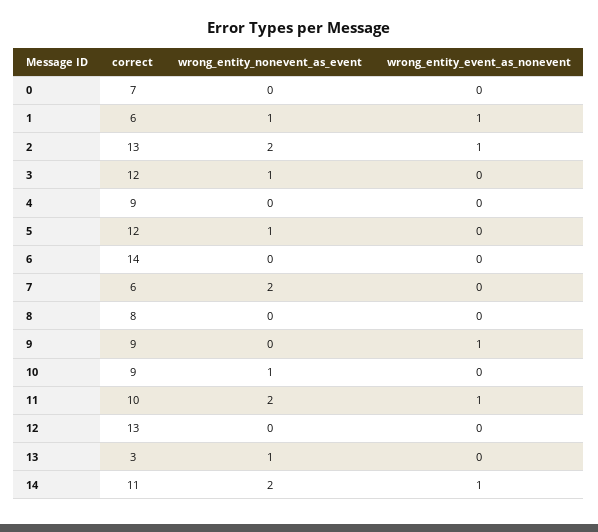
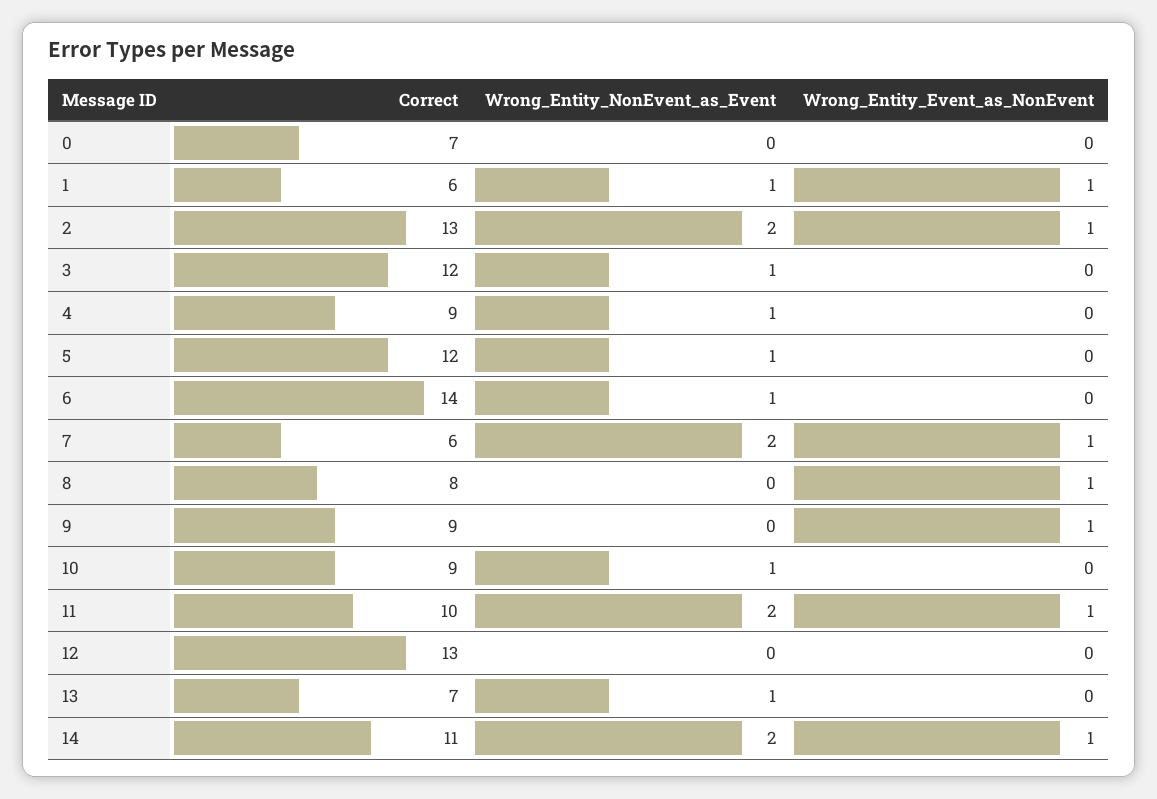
wrong_entity_nonevent_as_event, 4: 0 -> 1
wrong_entity_nonevent_as_event, 6: 0 -> 1
wrong_entity_event_as_nonevent, 7: 0 -> 1
wrong_entity_event_as_nonevent, 8: 0 -> 1
correct, 13: 3 -> 7

